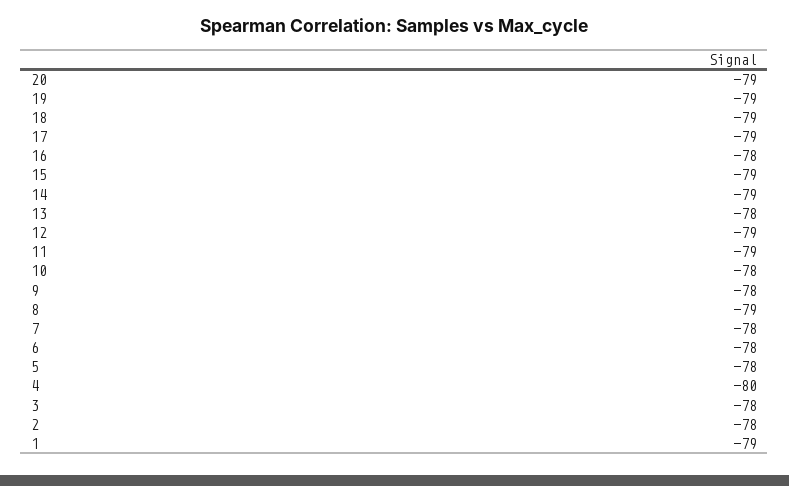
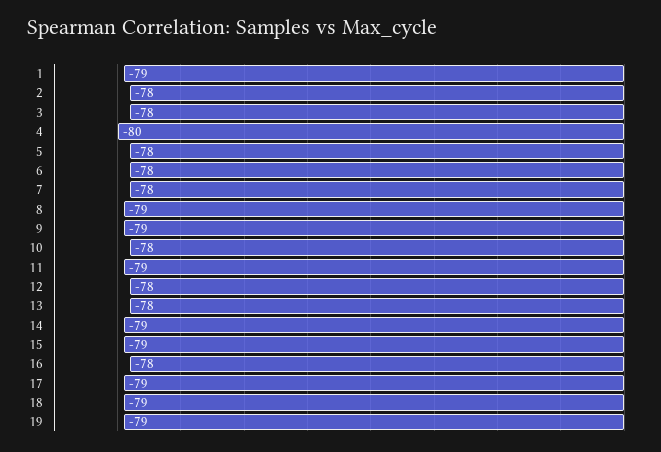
20: -79 -> none
12: -79 -> -78
9: -78 -> -79

